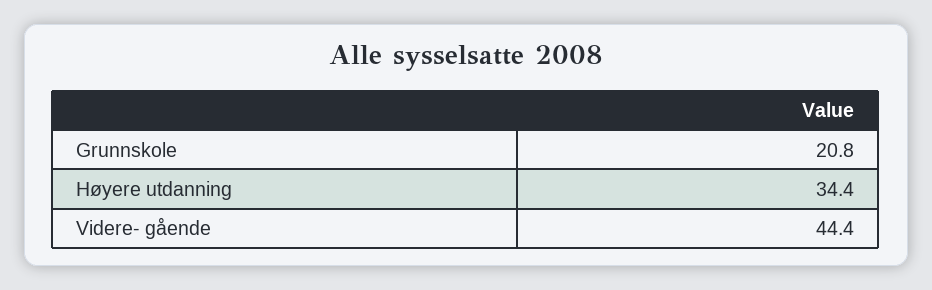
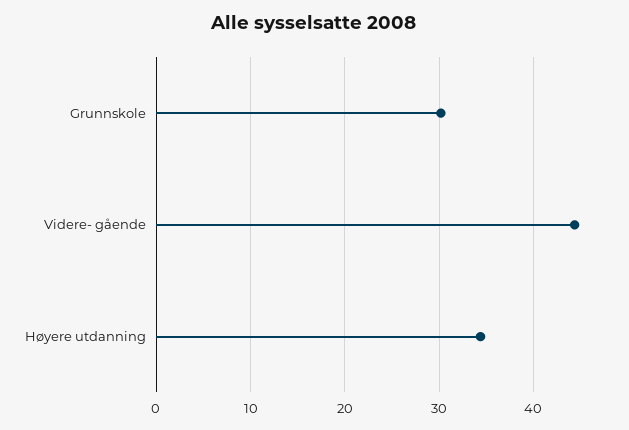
Grunnskole: 20.8 -> 30

